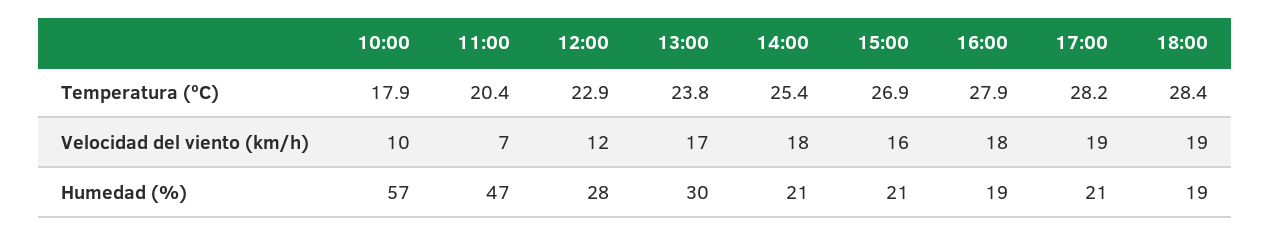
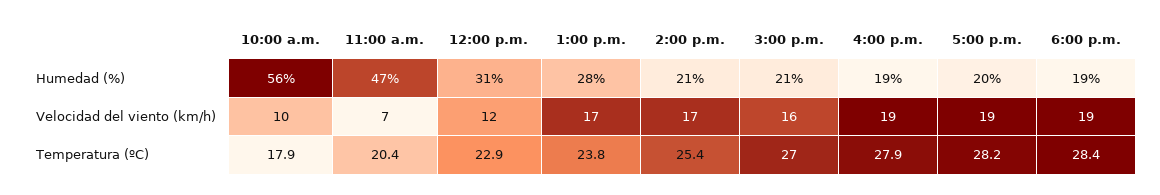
15:00, Temperatura (ºC): 26.9 -> 27
14:00, Velocidad del viento (km/h): 18 -> 17
16:00, Velocidad del viento (km/h): 18 -> 19
10:00, Humedad (%): 57 -> 56
12:00, Humedad (%): 28 -> 31
13:00, Humedad (%): 30 -> 28
17:00, Humedad (%): 21 -> 20

